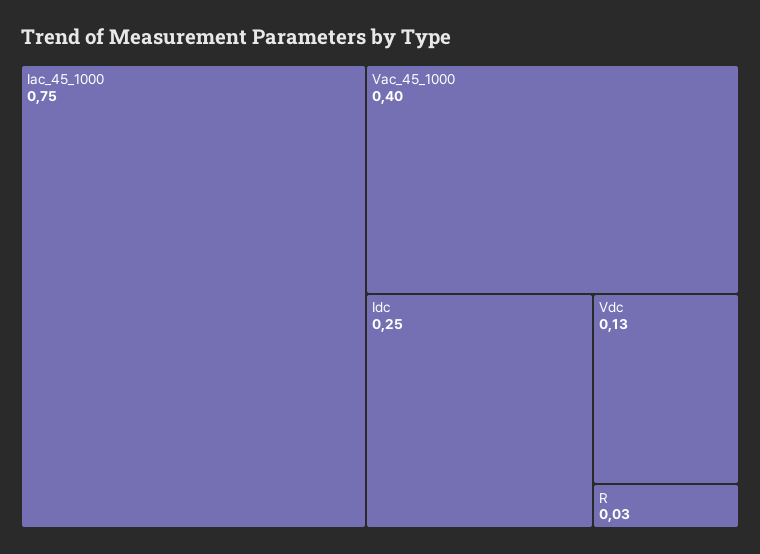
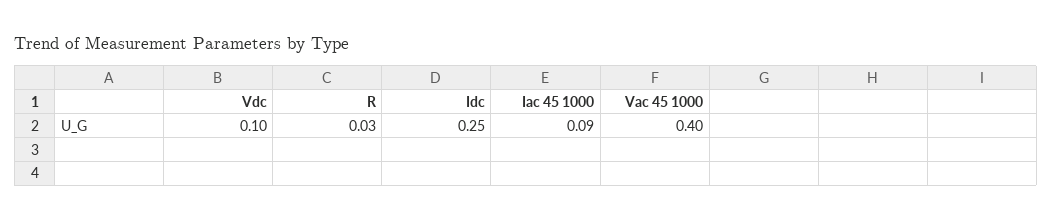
Iac_45_1000: 0.75 -> 0.09
Vdc: 0.13 -> 0.1

